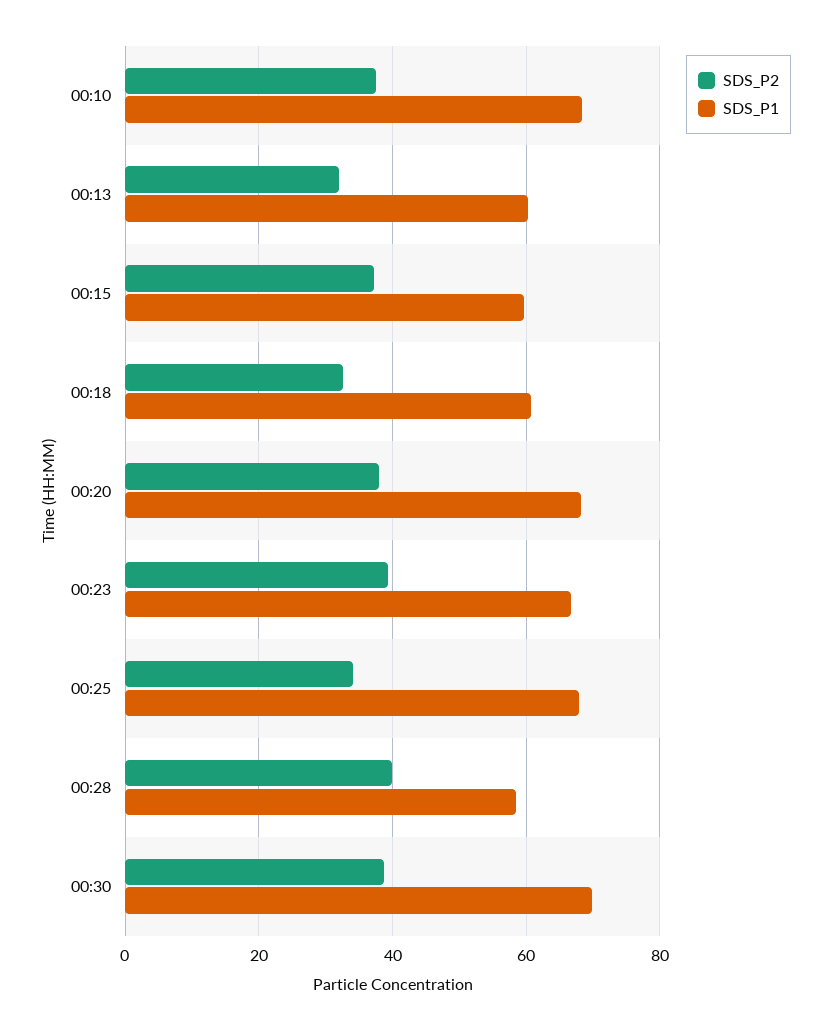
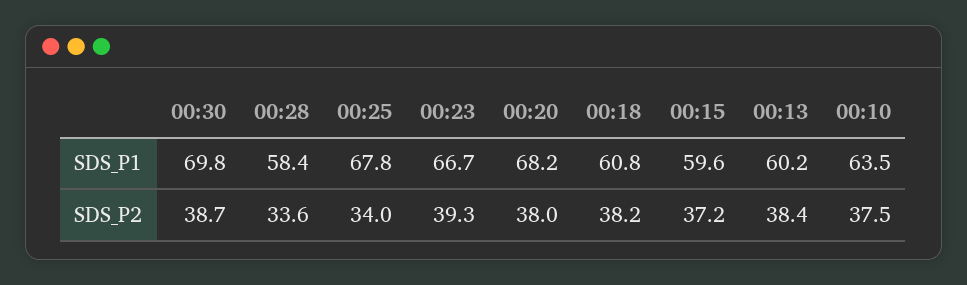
SDS_P1, 00:10: 68 -> 63.5
SDS_P2, 00:13: 32 -> 38.4
SDS_P2, 00:18: 32 -> 38.2
SDS_P2, 00:28: 40 -> 33.6

